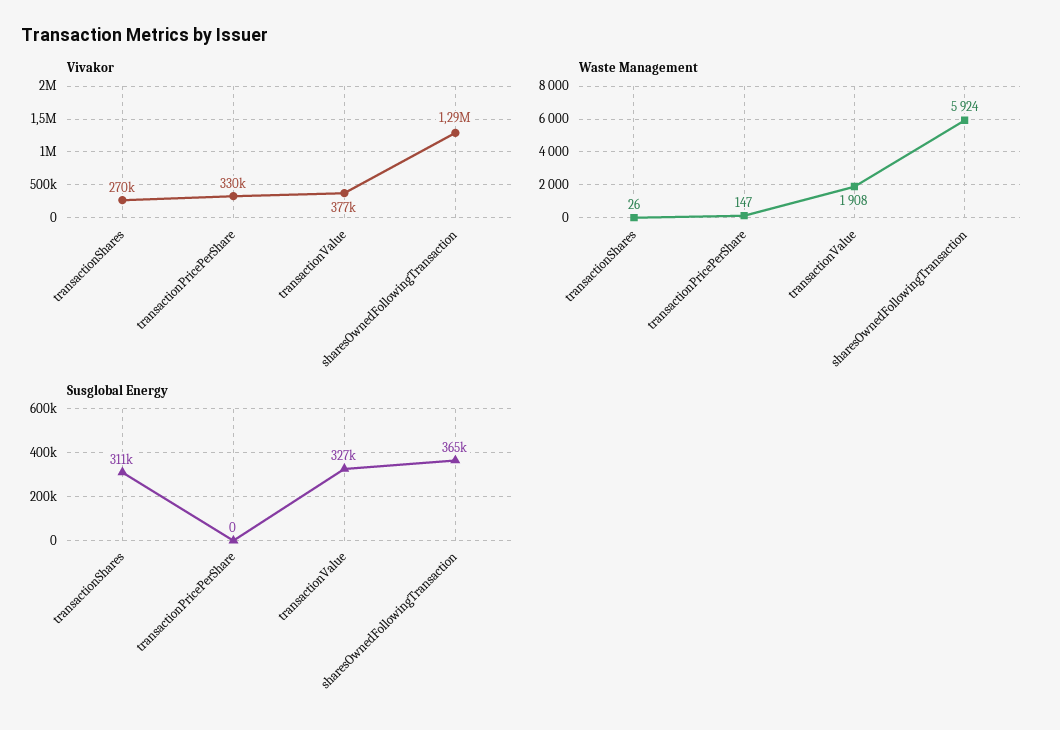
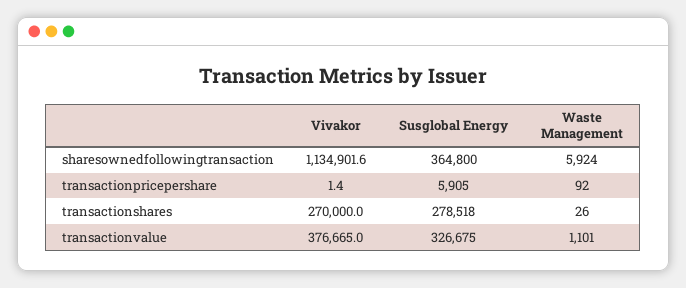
Vivakor, transactionPricePerShare: 330000 -> 1.4
Vivakor, sharesOwnedFollowingTransaction: 1290000 -> 1134901.6
Waste Management, transactionPricePerShare: 147 -> 92
Waste Management, transactionValue: 1908 -> 1101
Susglobal Energy, transactionShares: 311000 -> 278518
Susglobal Energy, transactionPricePerShare: 0 -> 5905

